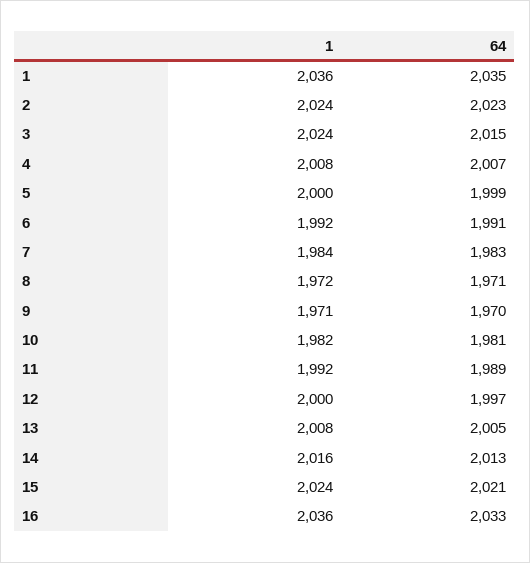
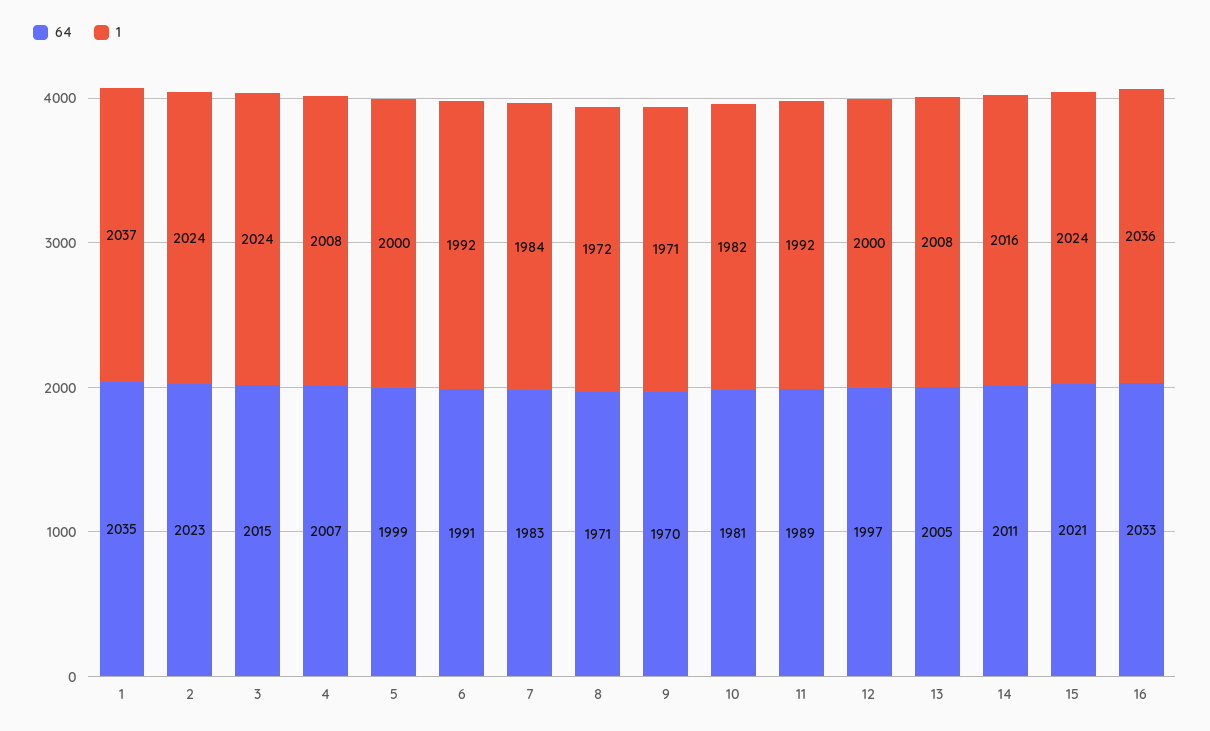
1, 1: 2036 -> 2037
64, 14: 2013 -> 2011

